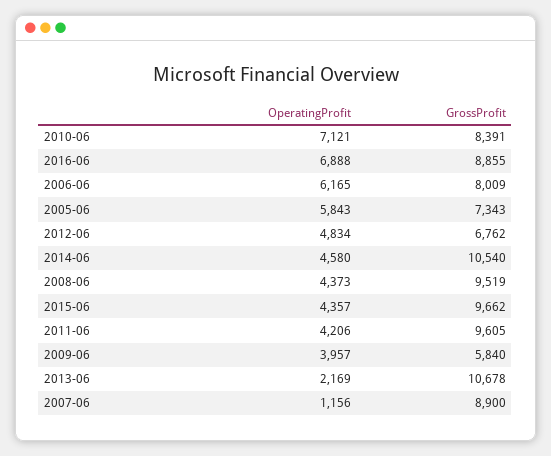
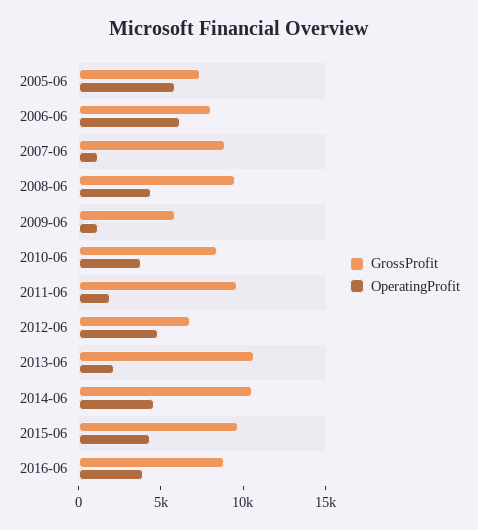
OperatingProfit, 2010-06: 7121 -> 4000
OperatingProfit, 2016-06: 6888 -> 4000
OperatingProfit, 2011-06: 4206 -> 2000
OperatingProfit, 2009-06: 3957 -> 1000

